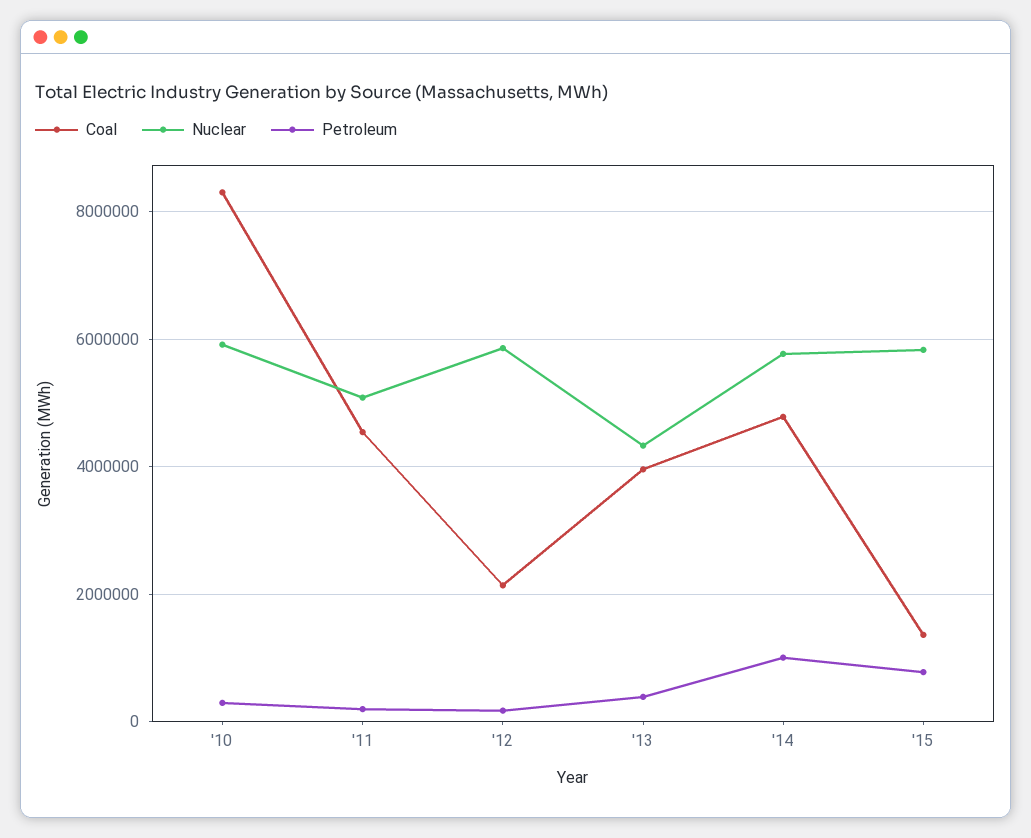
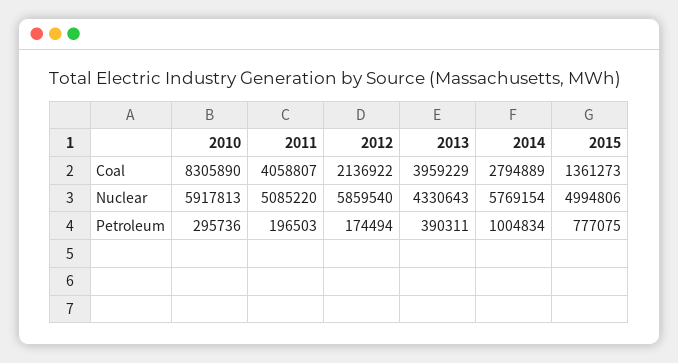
Coal, '11: 4600000 -> 4058807
Coal, '14: 4800000 -> 2794889
Nuclear, '15: 5800000 -> 4994806

